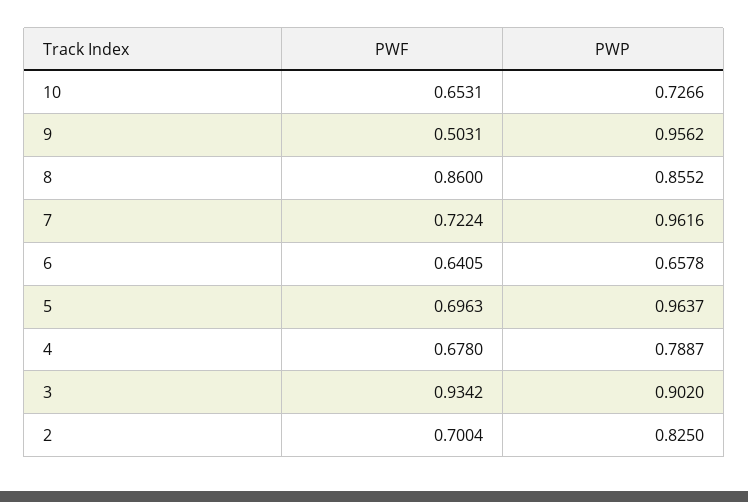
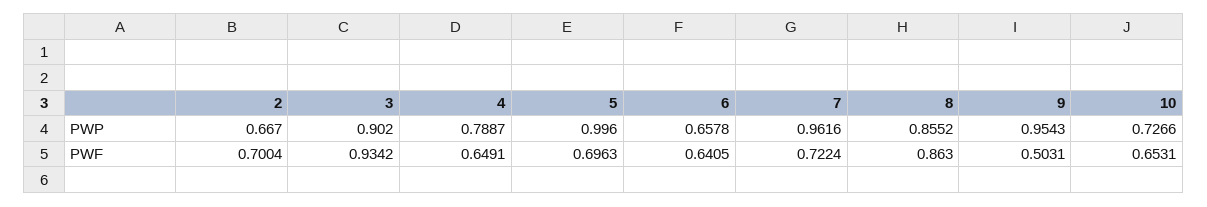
PWP, 9: 0.9562 -> 0.9543
PWF, 8: 0.86 -> 0.863
PWP, 5: 0.9637 -> 0.996
PWF, 4: 0.678 -> 0.6491
PWP, 2: 0.825 -> 0.667

